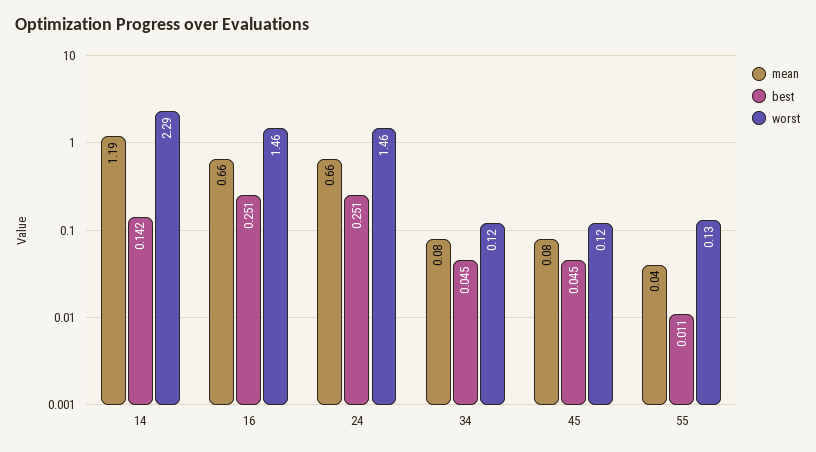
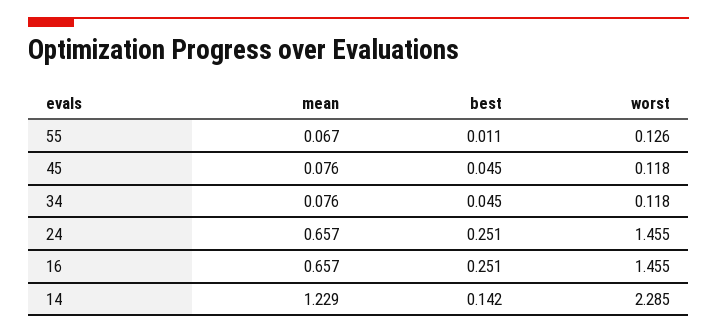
mean, 14: 1.19 -> 1.229
mean, 55: 0.04 -> 0.067

